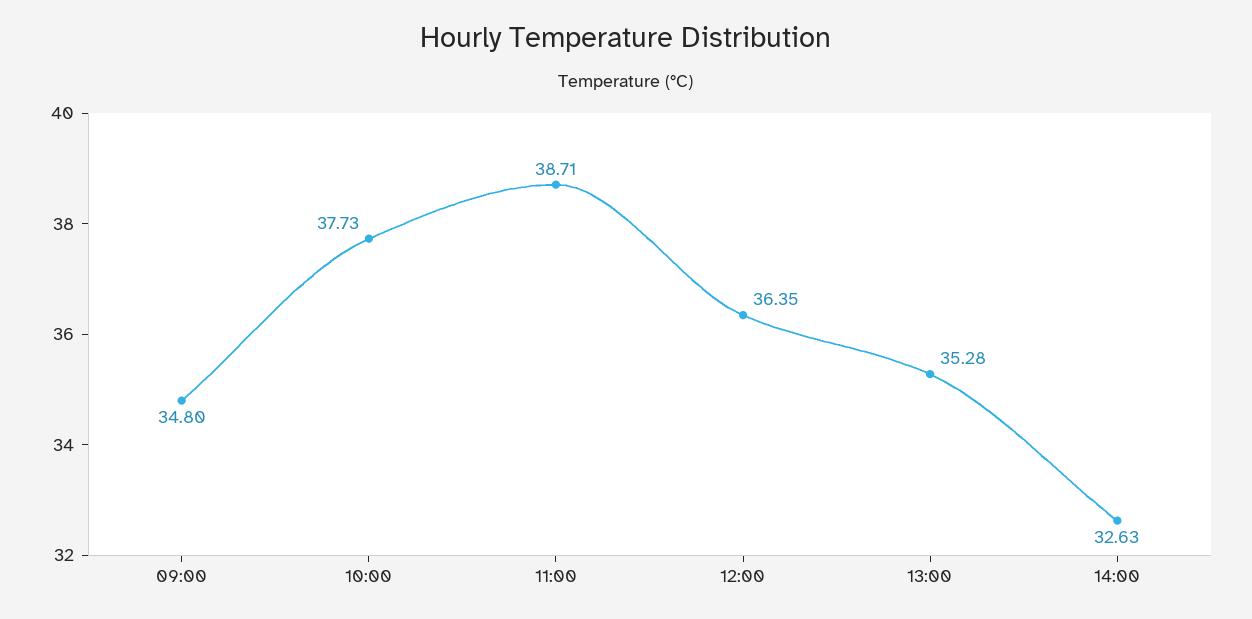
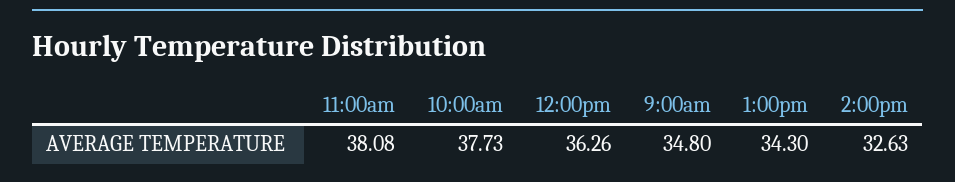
11:00: 38.71 -> 38.08
12:00: 36.35 -> 36.26
13:00: 35.28 -> 34.3

